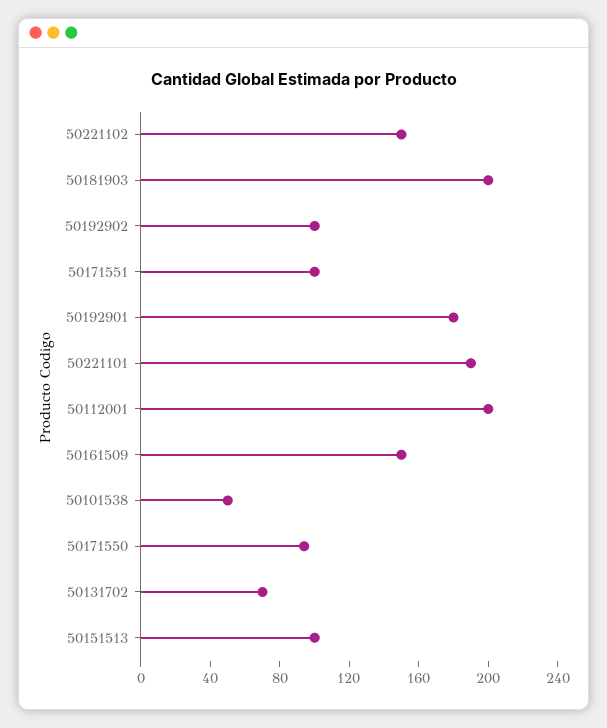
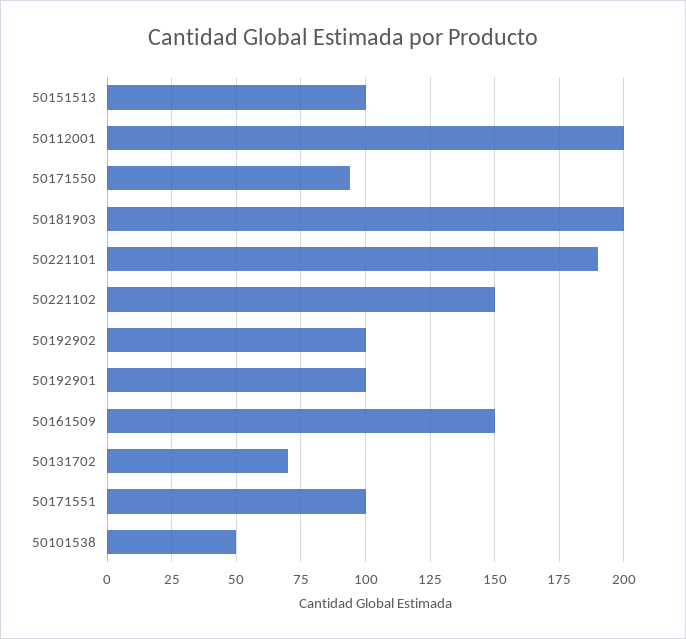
50192901: 180 -> 100

